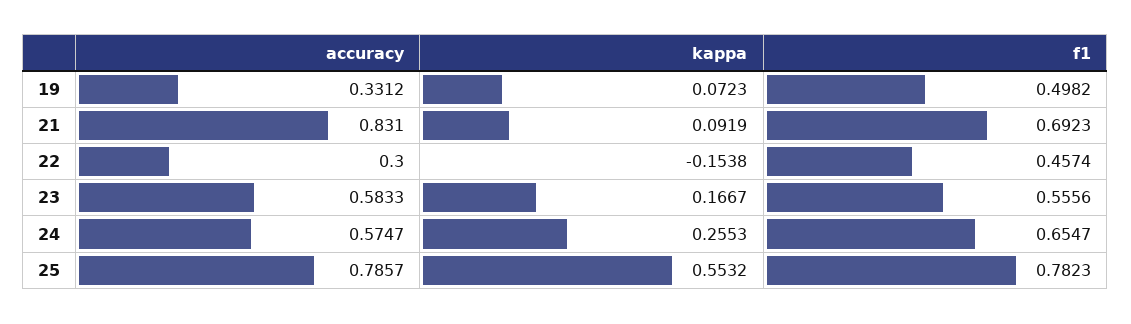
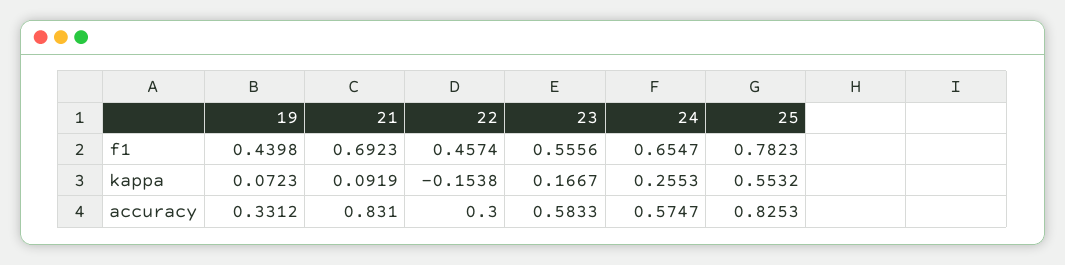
f1, 19: 0.4982 -> 0.4398
accuracy, 25: 0.7857 -> 0.8253

